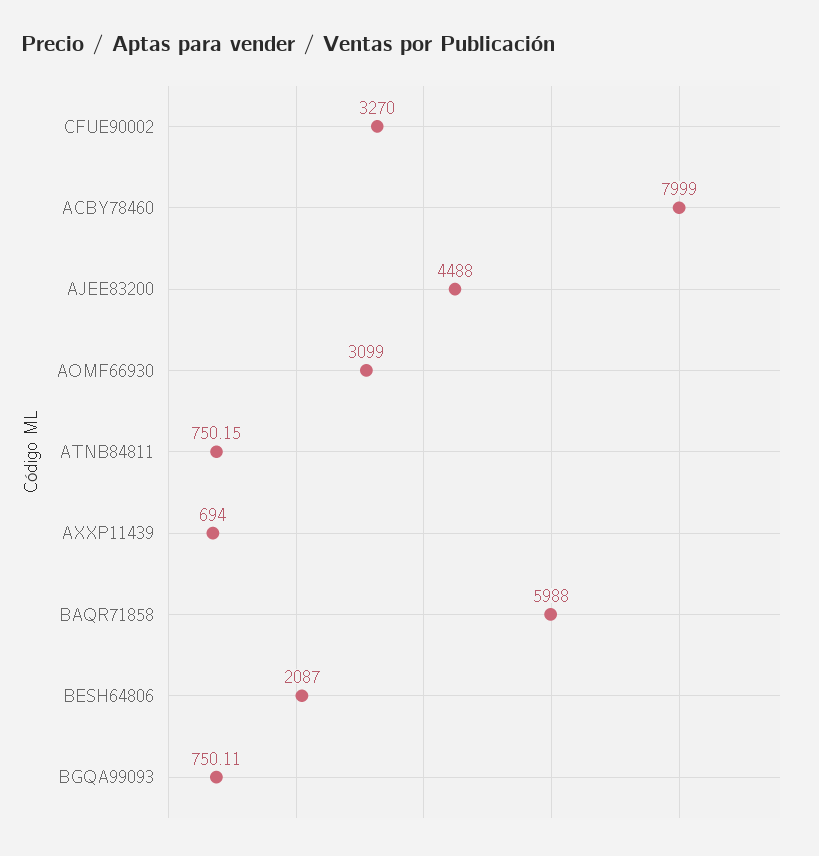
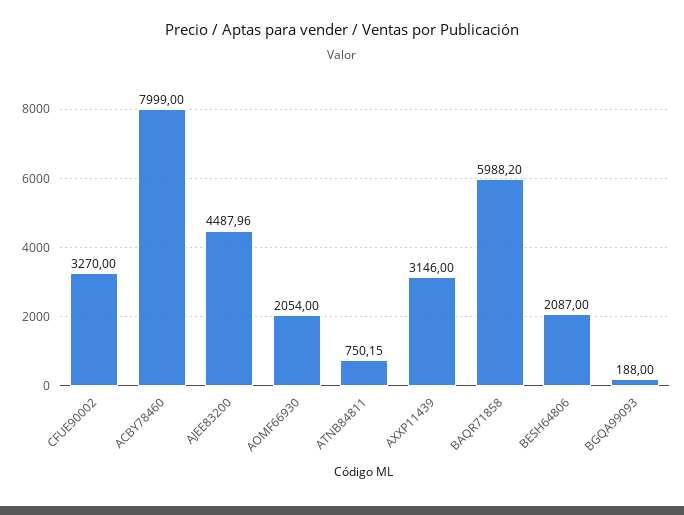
AJEE83200: 4488 -> 4487.96
AOMF66930: 3099 -> 2054
AXXP11439: 694 -> 3146
BAQR71858: 5988 -> 5988.2
BGQA99093: 750.11 -> 188

